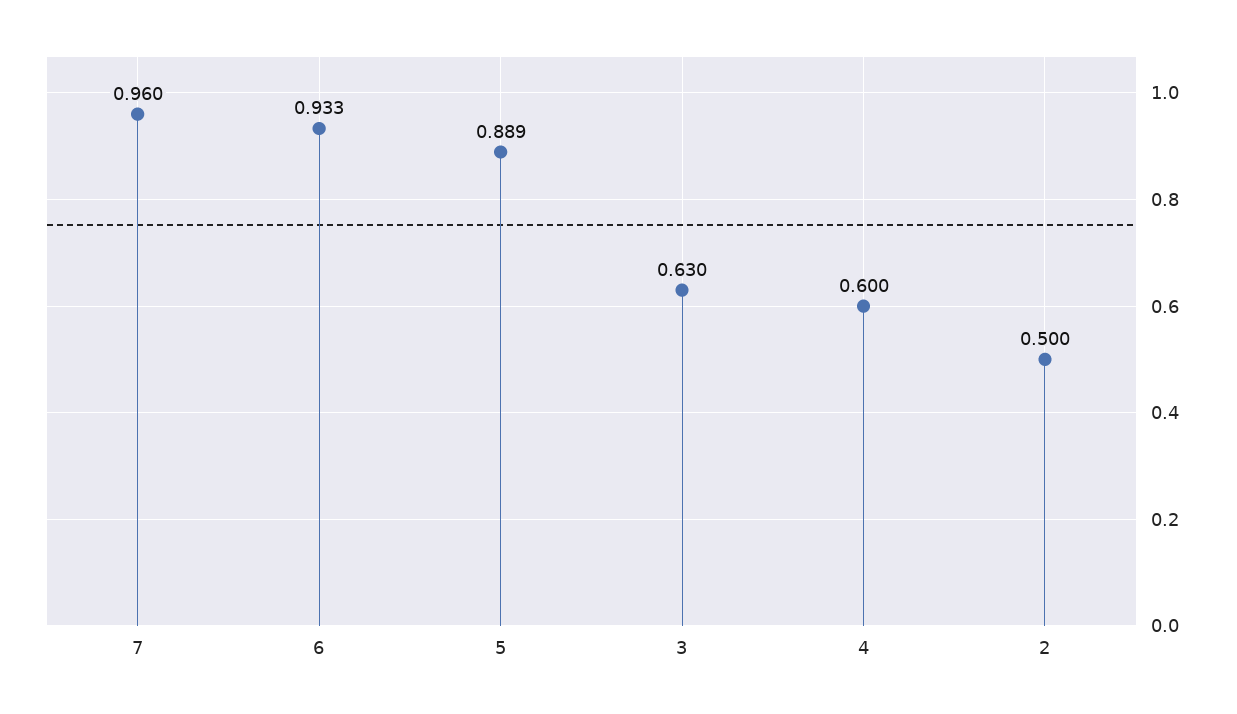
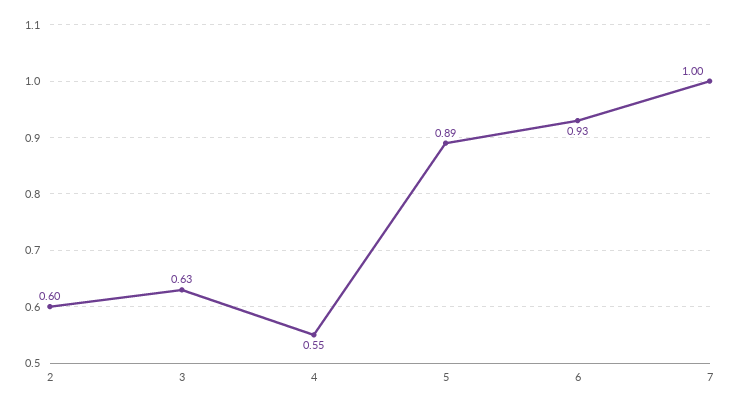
7: 0.96 -> 1
4: 0.6 -> 0.55
2: 0.5 -> 0.6

